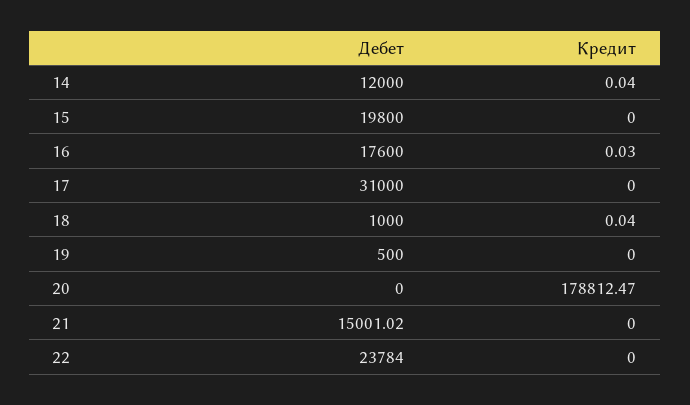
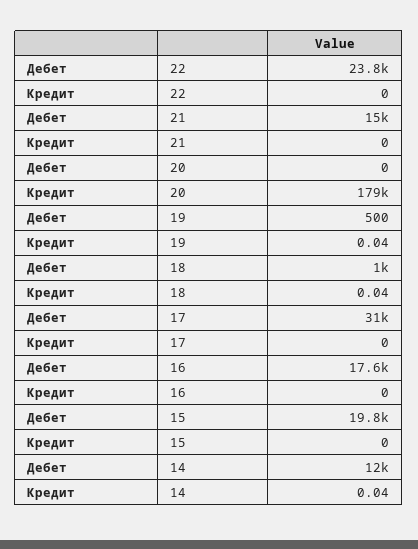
Кредит, 16: 0.03 -> 0
Кредит, 19: 0 -> 0.04

